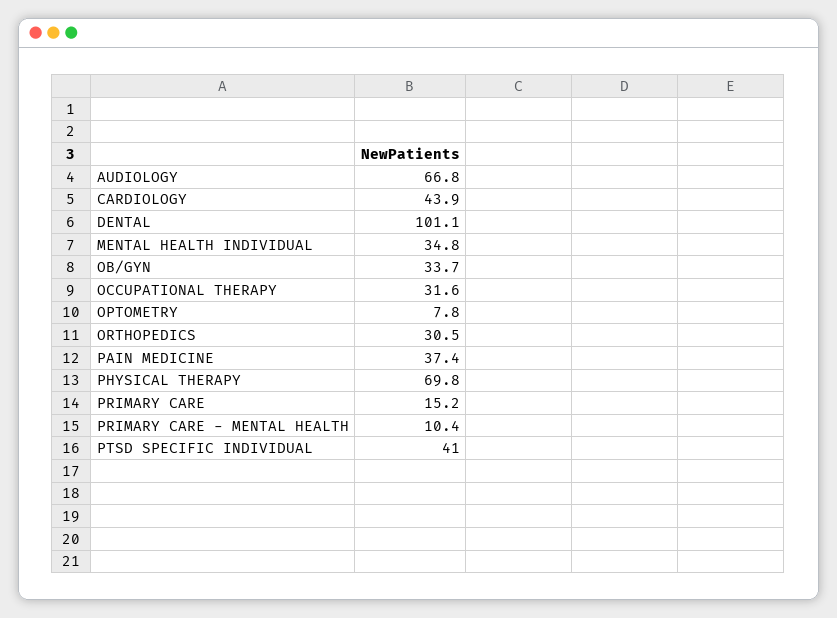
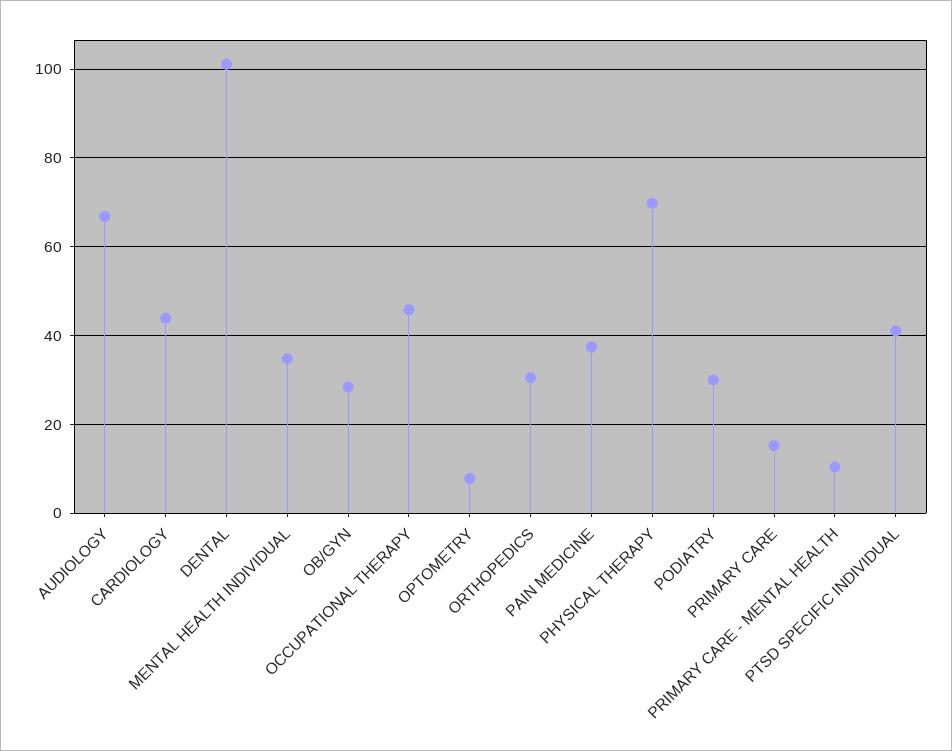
OB/GYN: 33.7 -> 28
OCCUPATIONAL THERAPY: 31.6 -> 46
PODIATRY: none -> 30

